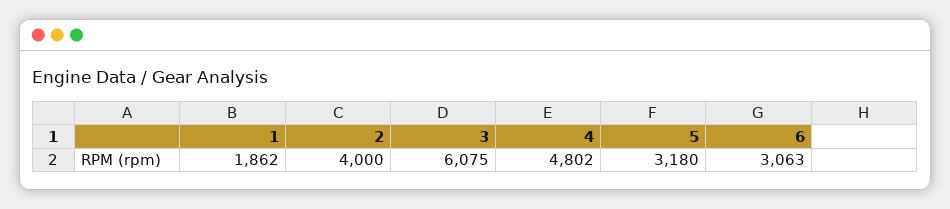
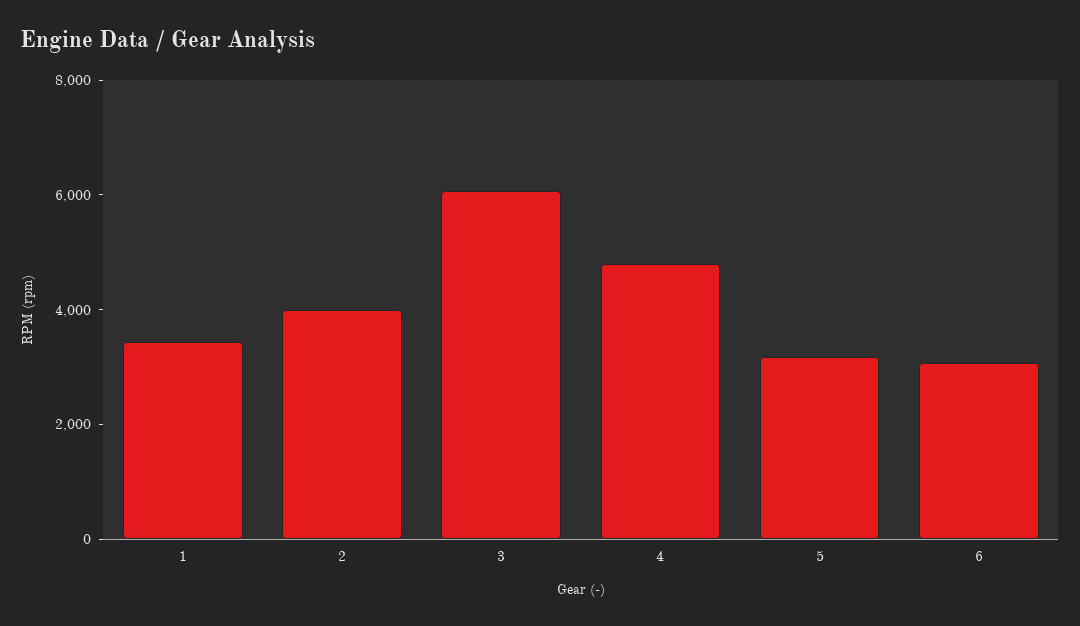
1: 1862 -> 3500

